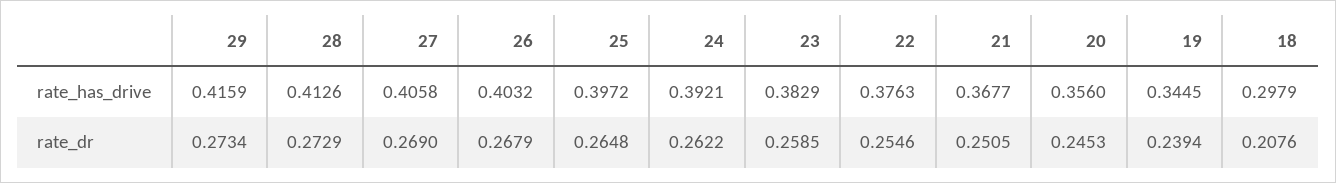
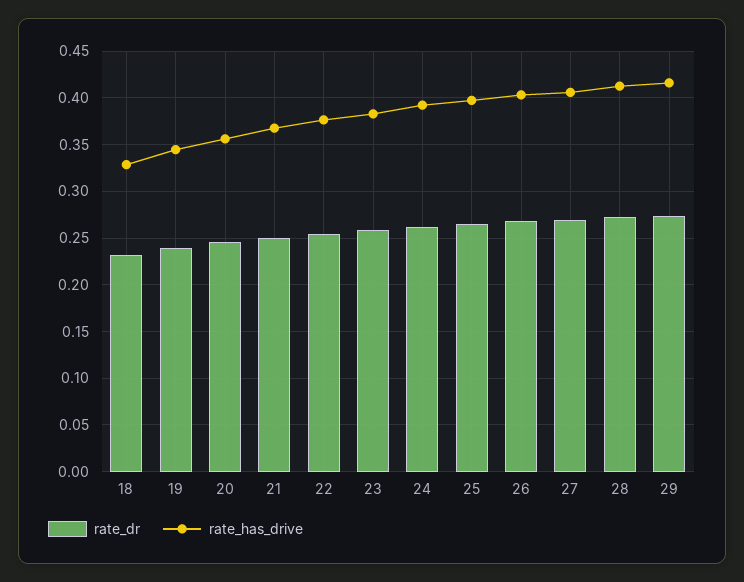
rate_has_drive, 18: 0.2979 -> 0.33
rate_dr, 18: 0.2076 -> 0.23

